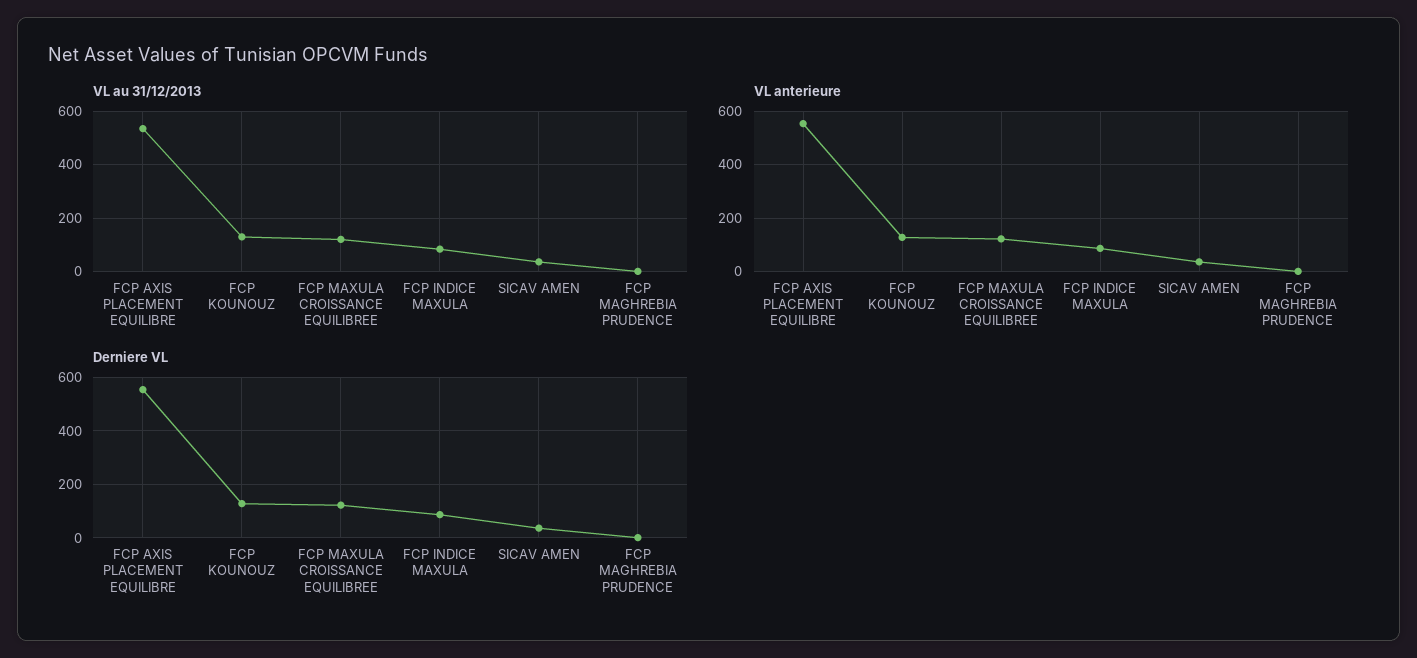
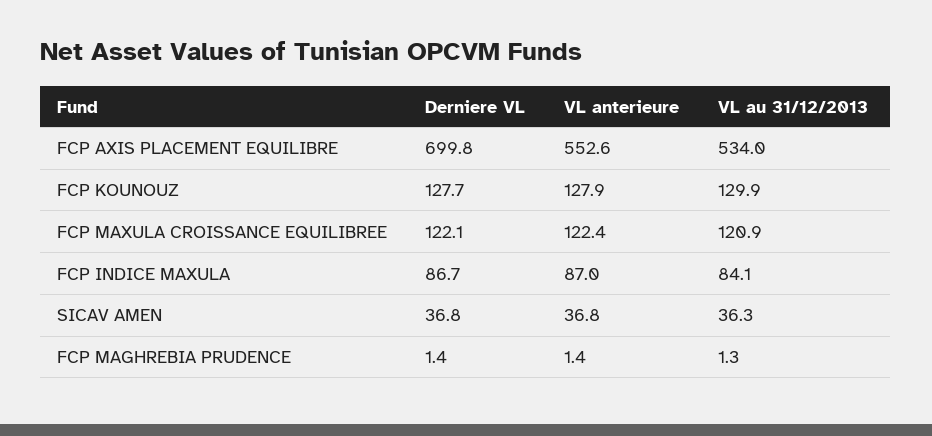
Derniere VL, FCP AXIS PLACEMENT EQUILIBRE: 550 -> 699.8

